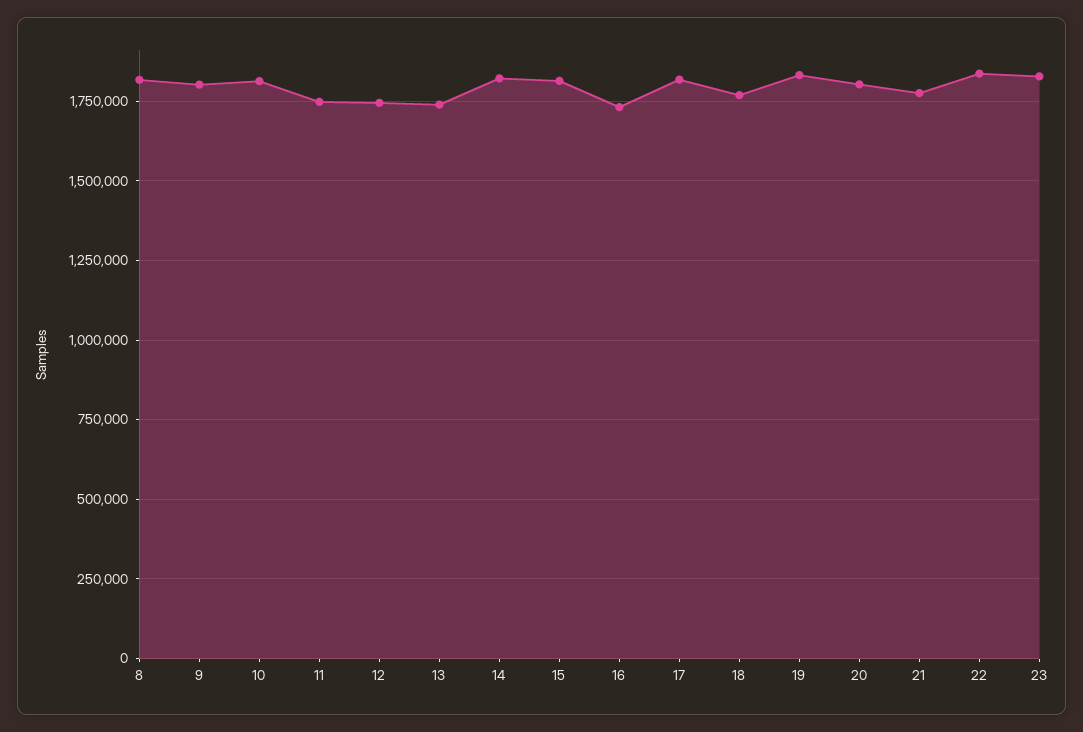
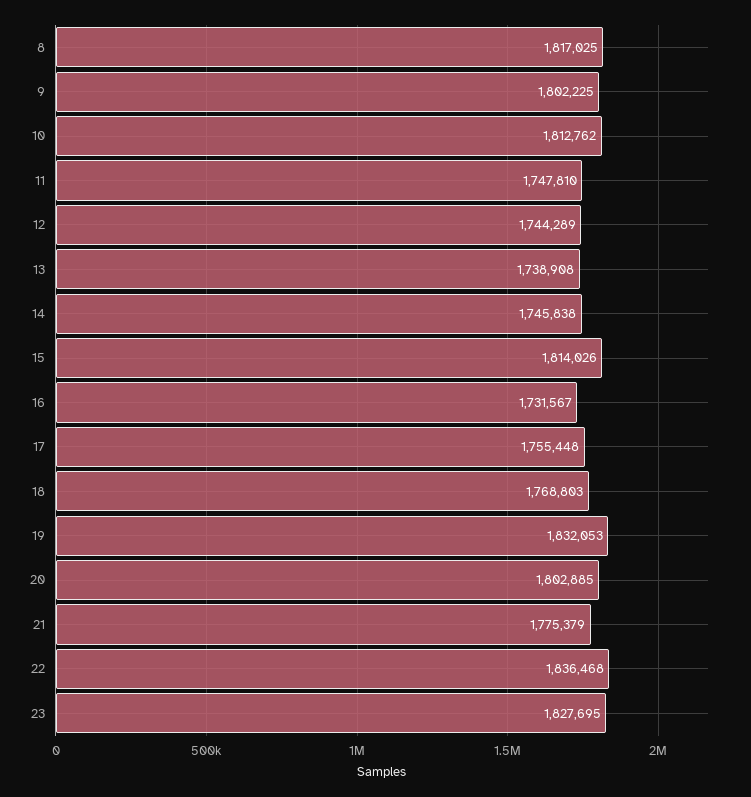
14: 1825000 -> 1745838
17: 1825000 -> 1755448

